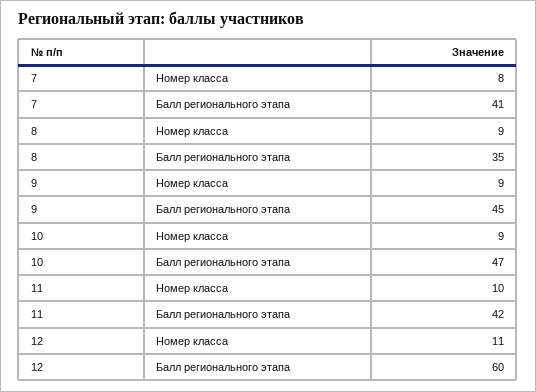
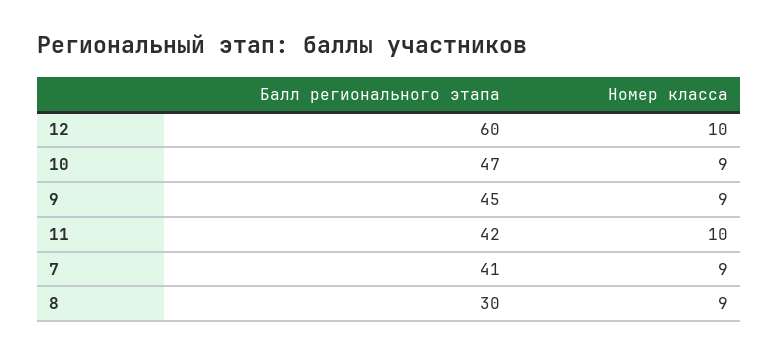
7, Номер класса: 8 -> 9
8, Балл регионального этапа: 35 -> 30
12, Номер класса: 11 -> 10

